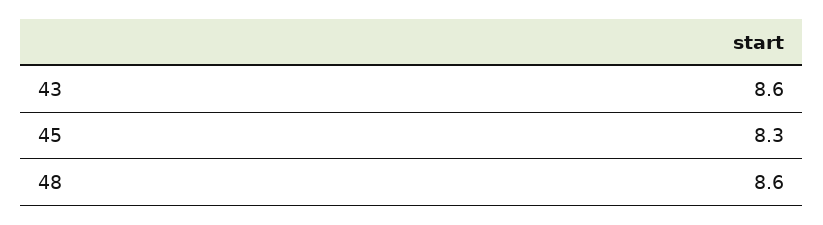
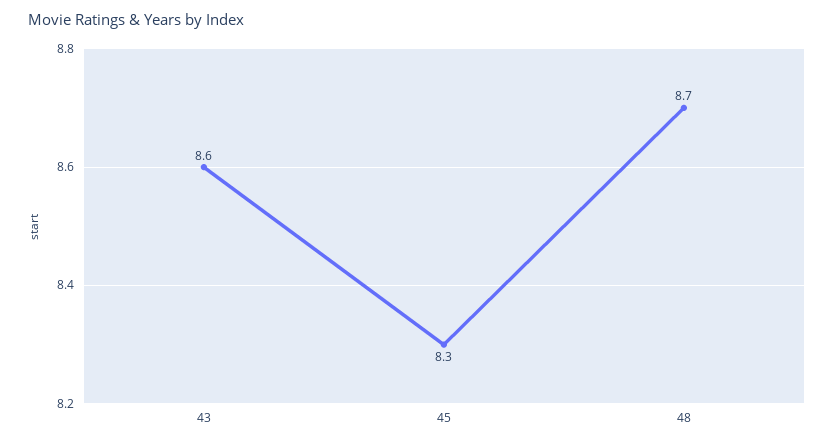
48: 8.6 -> 8.7

